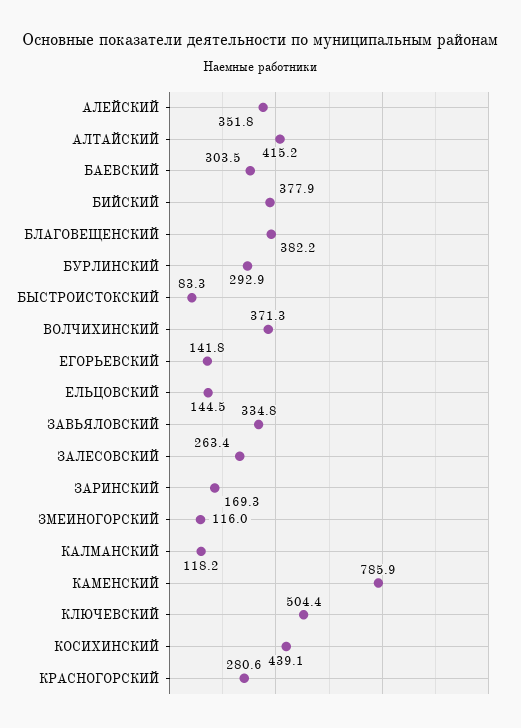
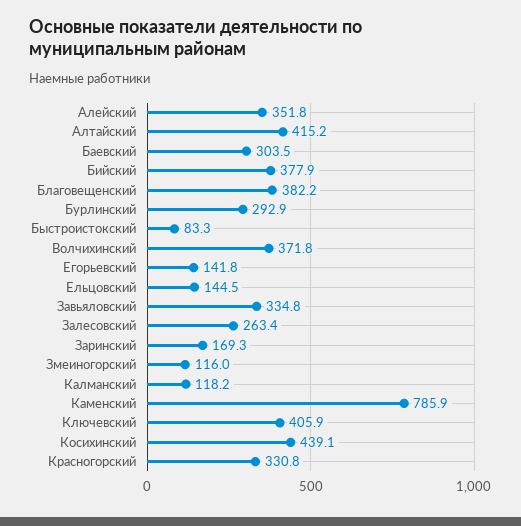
ВОЛЧИХИНСКИЙ: 371.3 -> 371.8
КЛЮЧЕВСКИЙ: 504.4 -> 405.9
КРАСНОГОРСКИЙ: 280.6 -> 330.8

